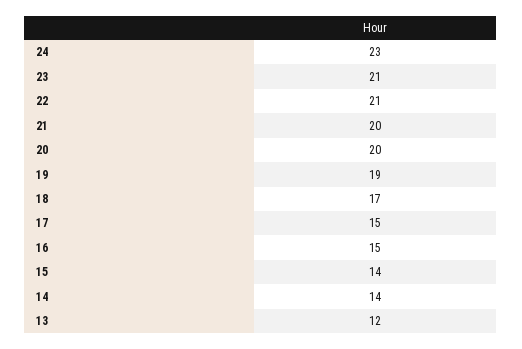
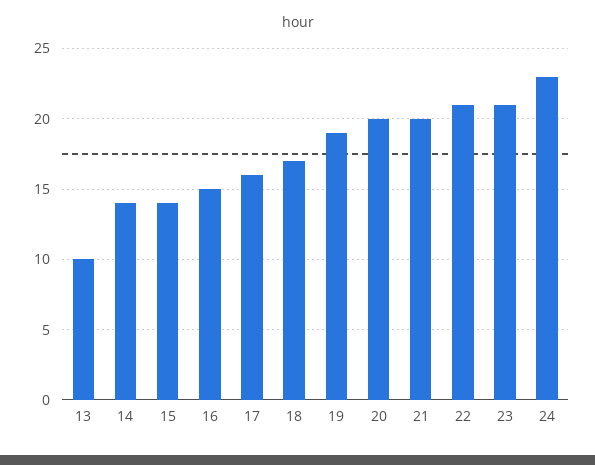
17: 15 -> 16
13: 12 -> 10

